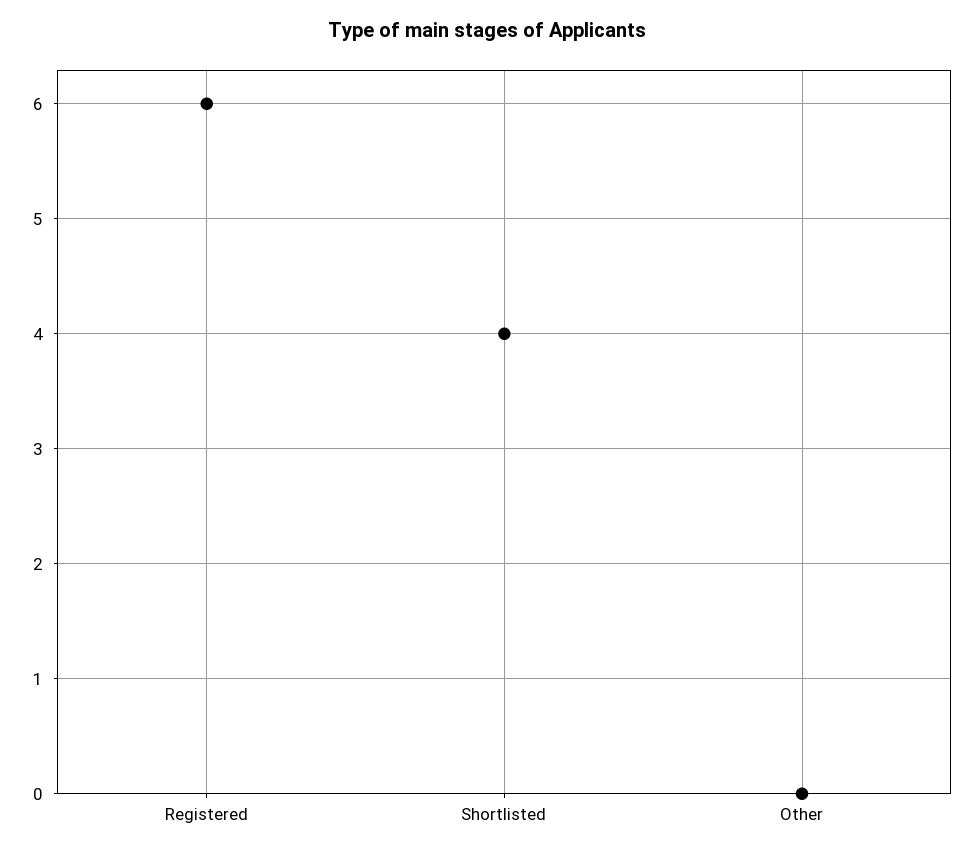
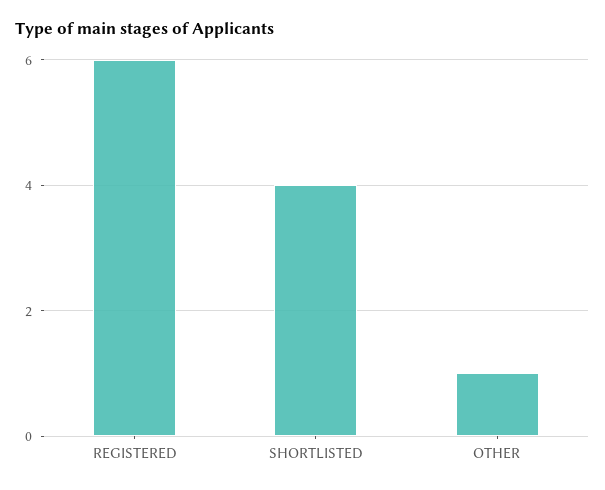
Other: 0 -> 1

